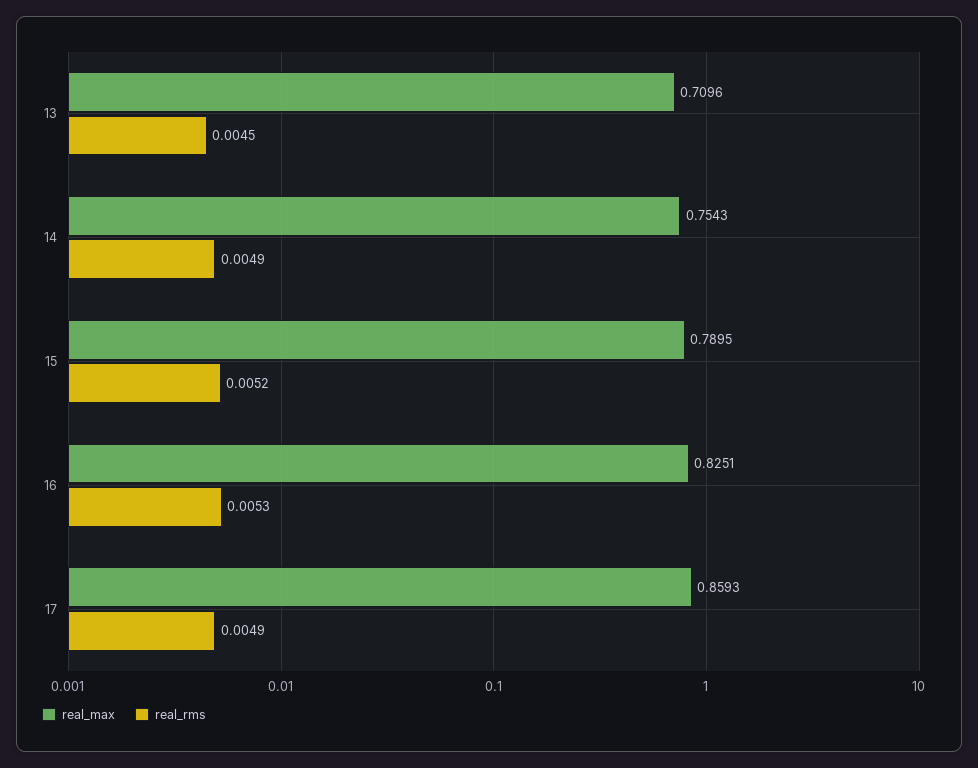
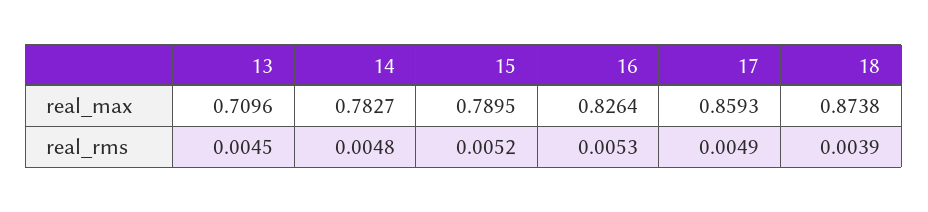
real_max, 14: 0.7543 -> 0.7827
real_rms, 14: 0.0049 -> 0.0048
real_max, 16: 0.8251 -> 0.8264
real_max, 18: none -> 0.8738
real_rms, 18: none -> 0.0039

